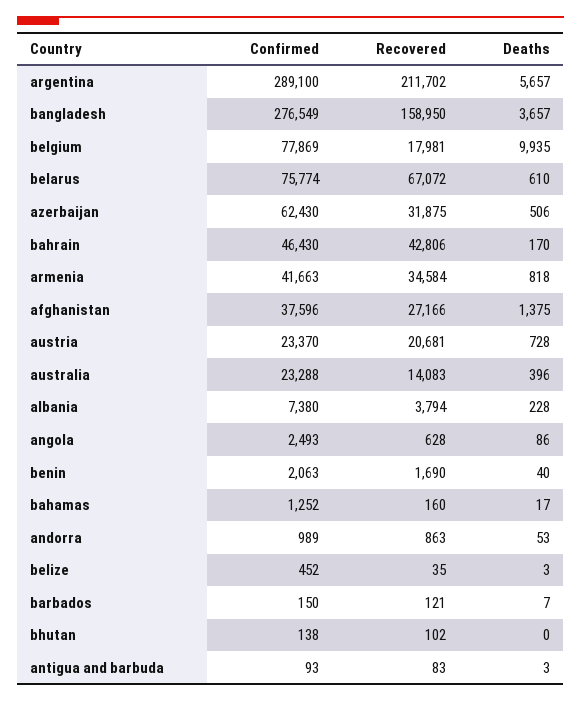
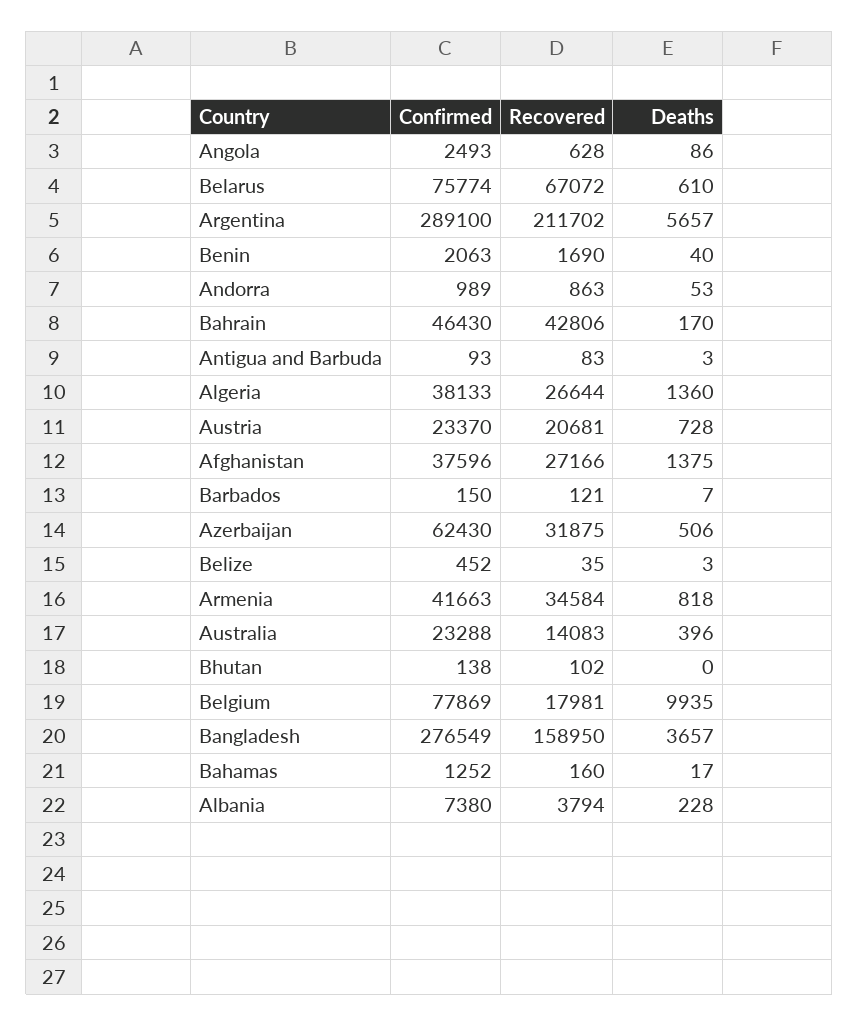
Confirmed, Algeria: none -> 38133
Recovered, Algeria: none -> 26644
Deaths, Algeria: none -> 1360

